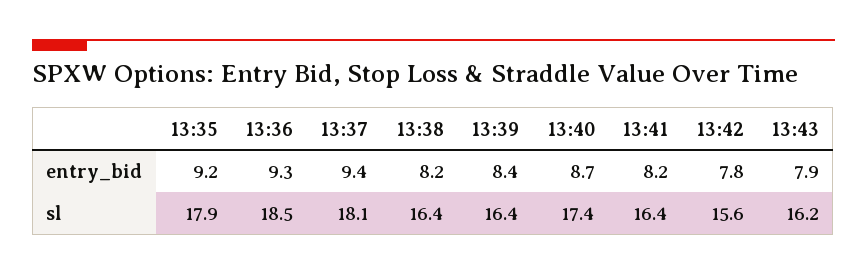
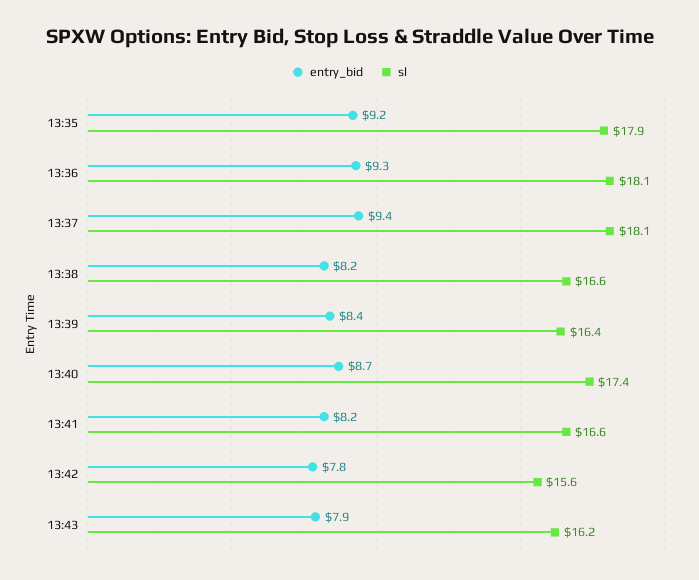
sl, 13:36: 18.5 -> 18.1
sl, 13:38: 16.4 -> 16.6
sl, 13:41: 16.4 -> 16.6

